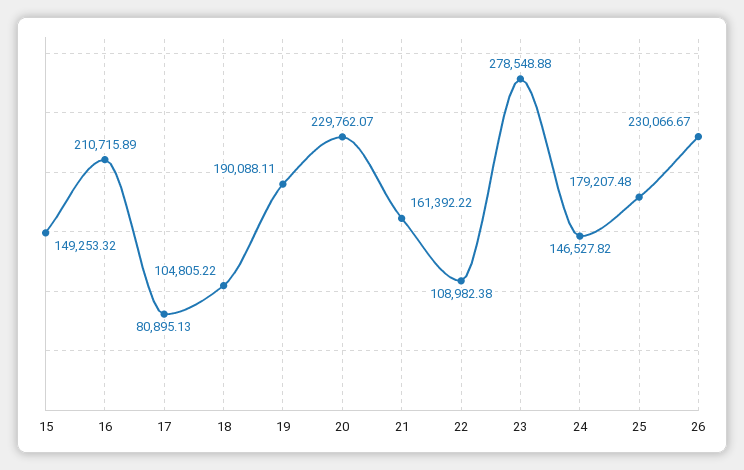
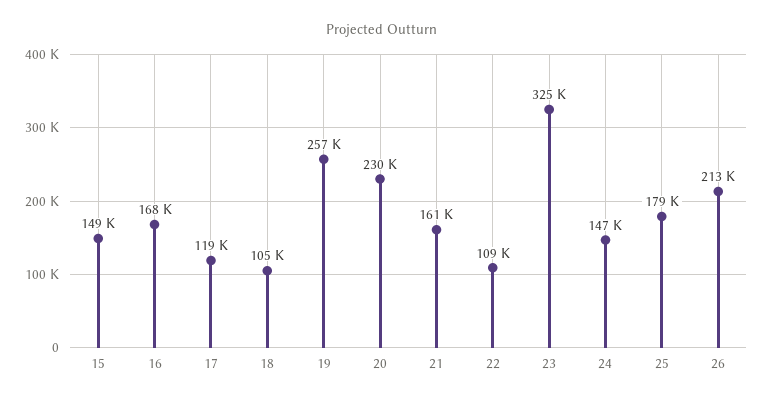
16: 210715.89 -> 168000
17: 80895.13 -> 119000
19: 190088.11 -> 257000
23: 278548.88 -> 325000
26: 230066.67 -> 213000

